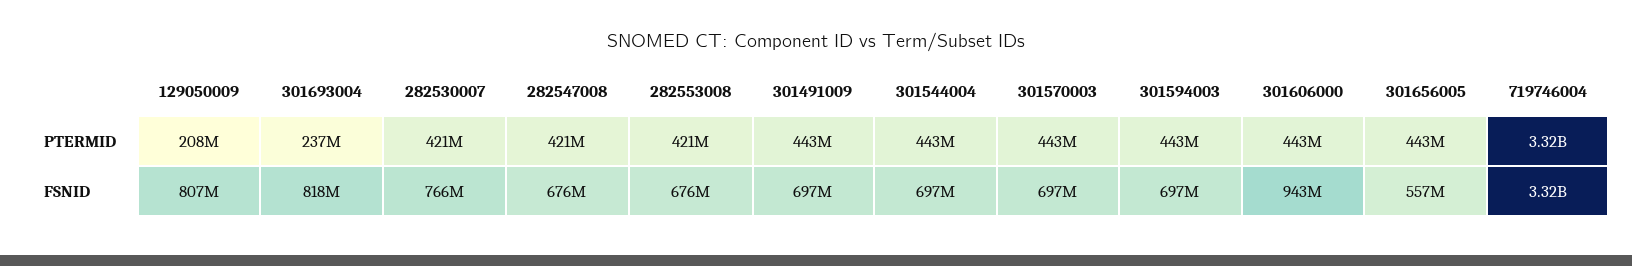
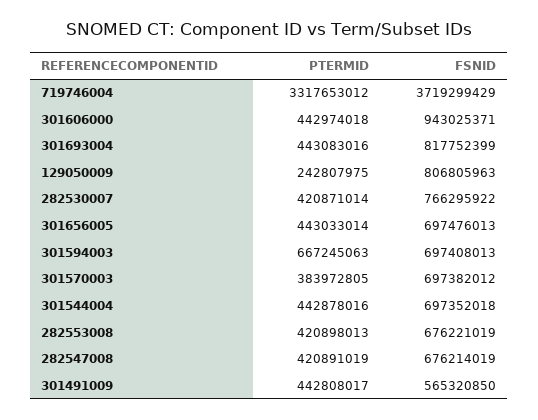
129050009, PTERMID: 208000000 -> 242807975
301693004, PTERMID: 237000000 -> 443083016
301570003, PTERMID: 443000000 -> 383972805
301594003, PTERMID: 443000000 -> 667245063
301491009, FSNID: 697000000 -> 565320850
301656005, FSNID: 557000000 -> 697476013
719746004, FSNID: 3320000000 -> 3719299429

